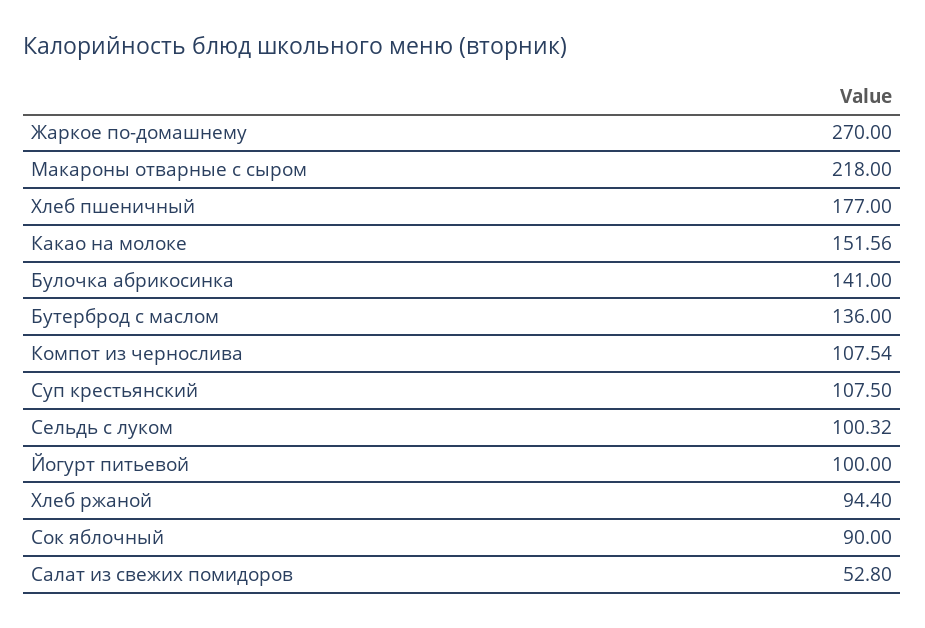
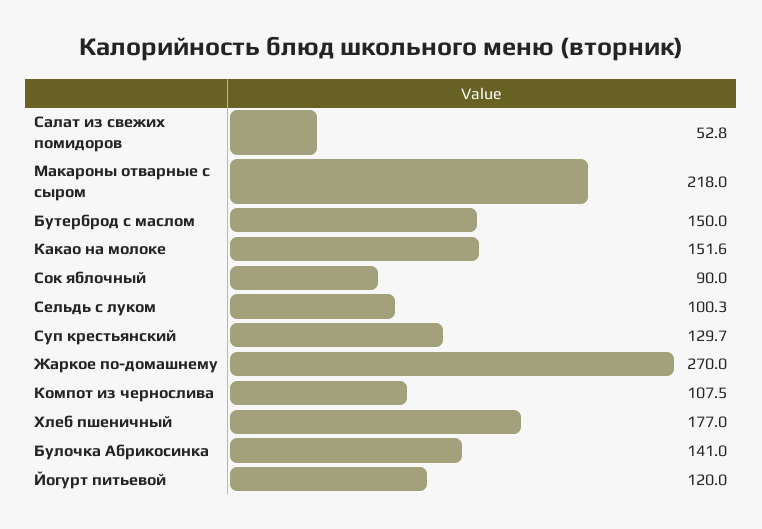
Бутерброд с маслом: 136 -> 150
Суп крестьянский: 107.5 -> 129.7
Йогурт питьевой: 100 -> 120
Хлеб ржаной: 94.4 -> none

